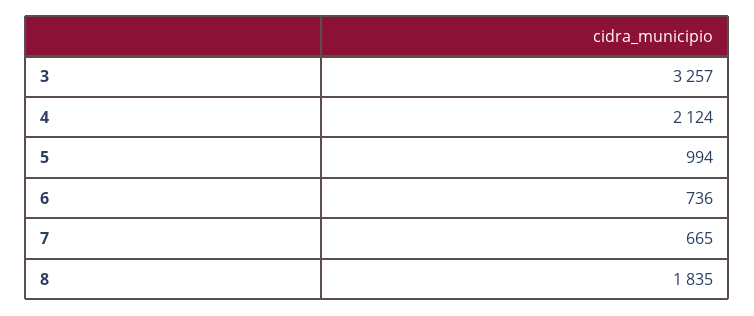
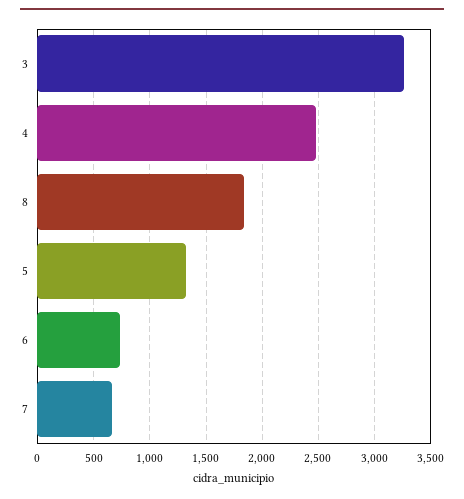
4: 2124 -> 2500
5: 994 -> 1300

